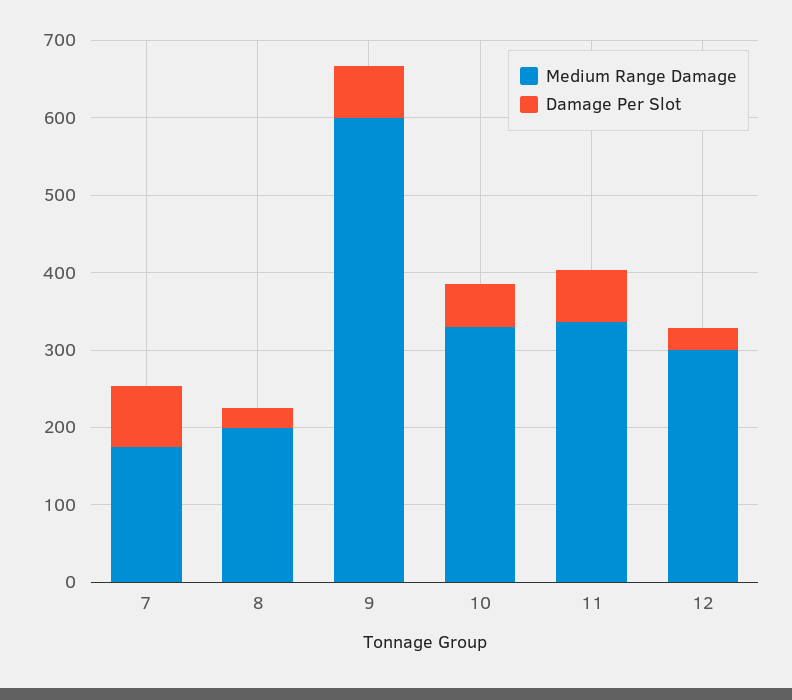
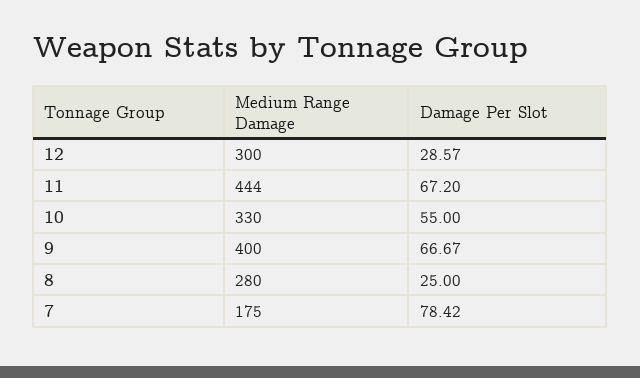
Medium Range Damage, 8: 200 -> 280
Medium Range Damage, 9: 600 -> 400
Medium Range Damage, 11: 340 -> 444

